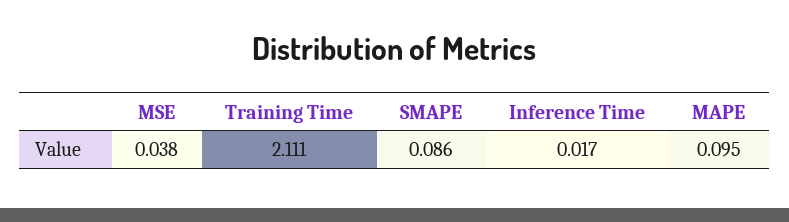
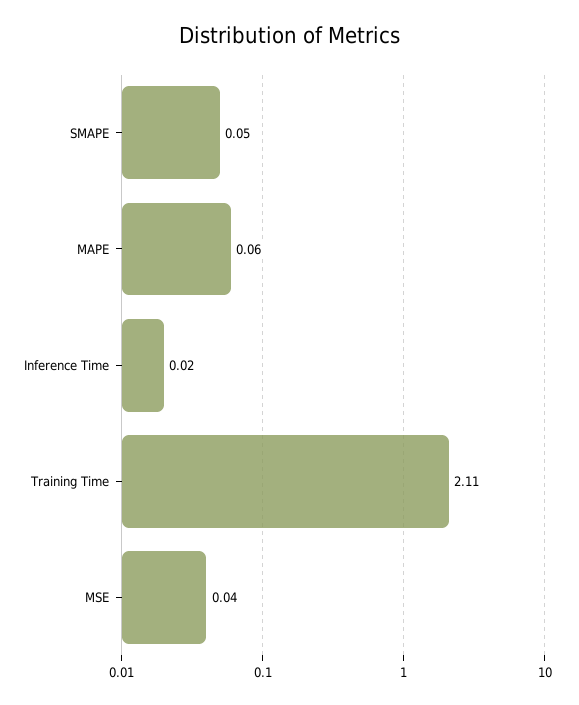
SMAPE: 0.086 -> 0.05
MAPE: 0.095 -> 0.06

